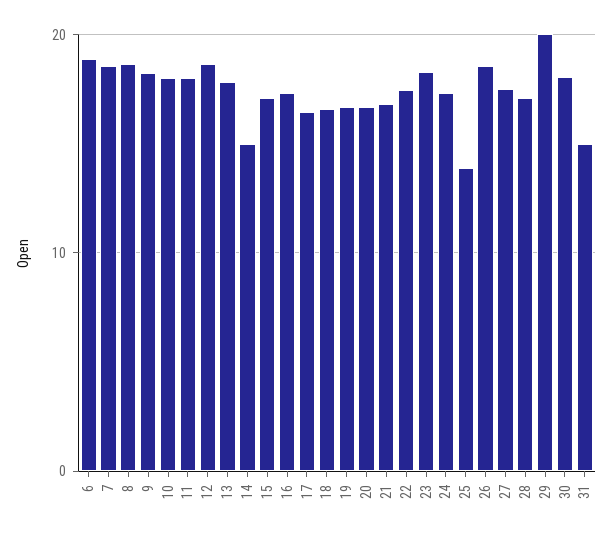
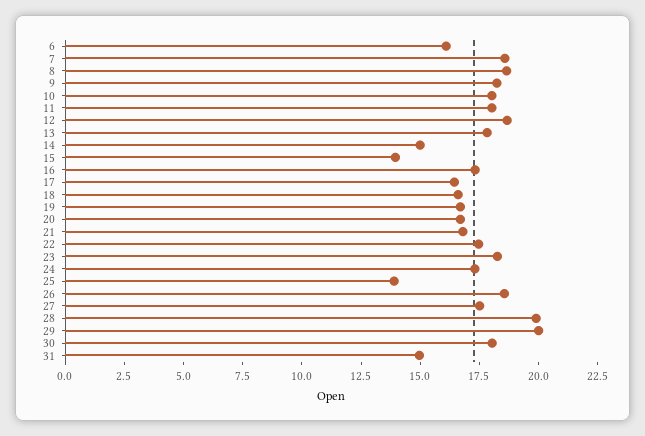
6: 19 -> 16
15: 17 -> 14
28: 17 -> 20

